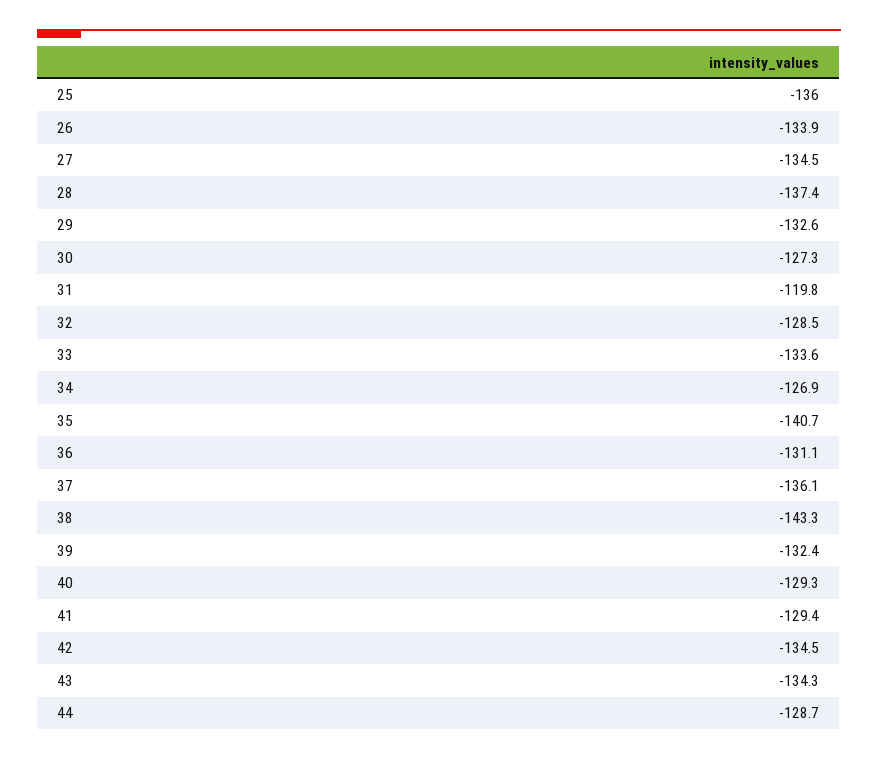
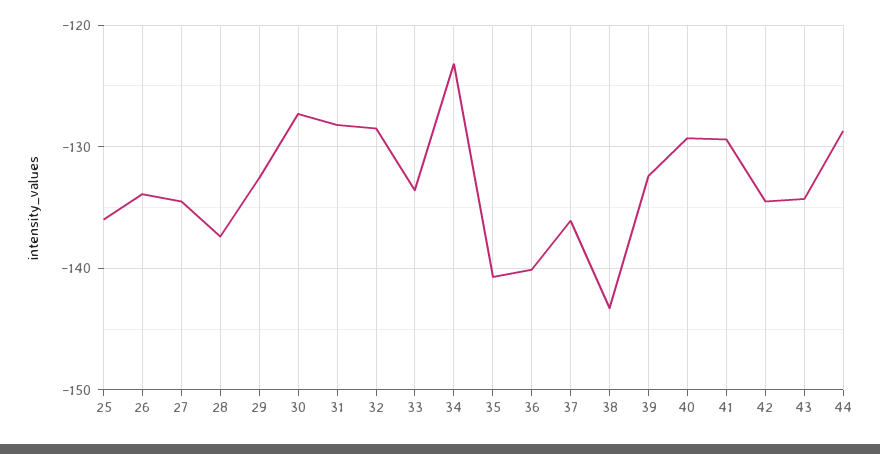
31: -119.8 -> -128
34: -126.9 -> -123
36: -131.1 -> -140

